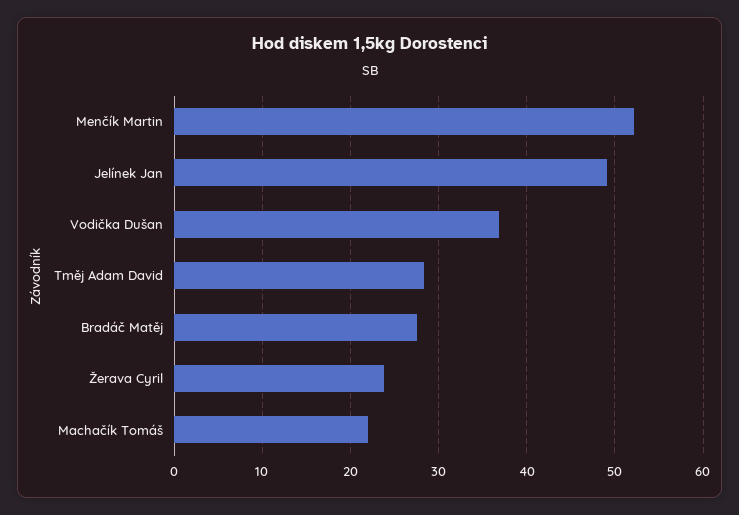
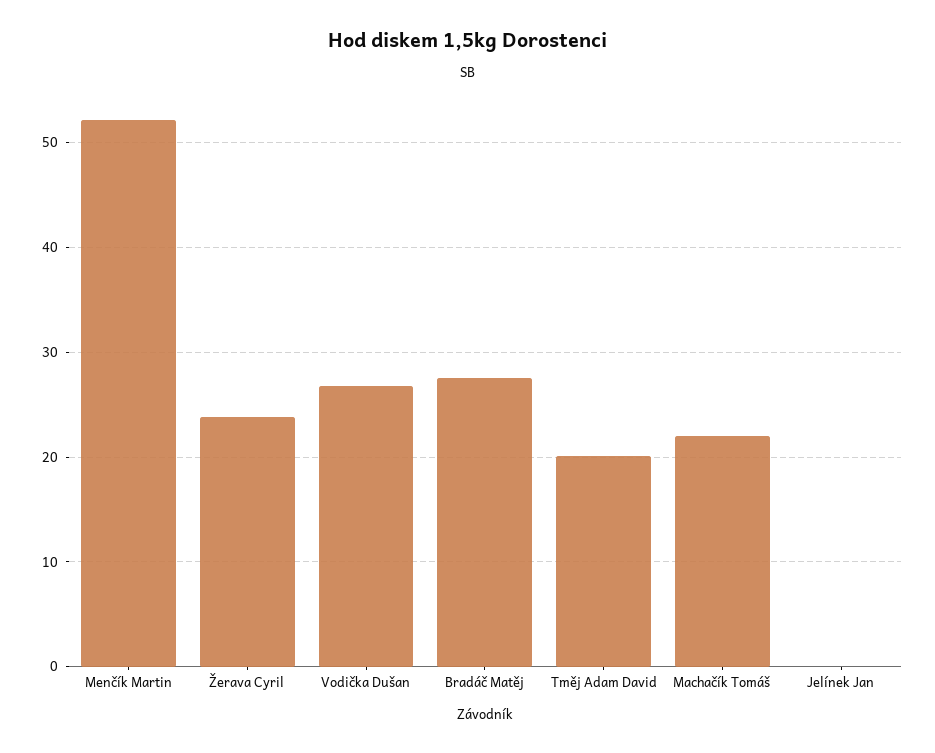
Jelínek Jan: 49 -> 0
Vodička Dušan: 37 -> 27
Tměj Adam David: 28 -> 20

